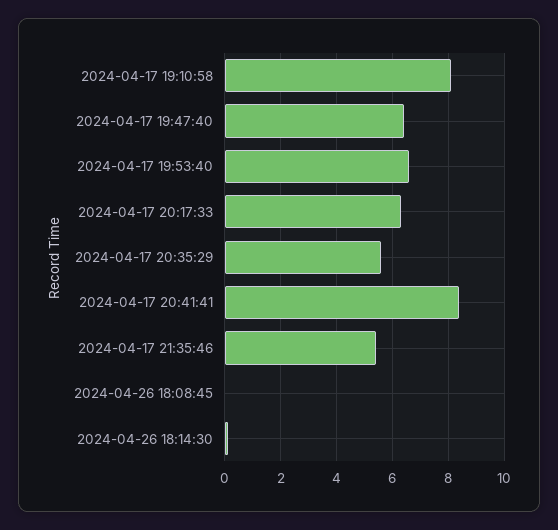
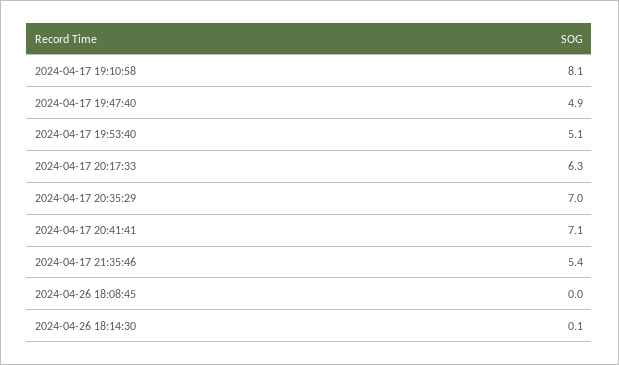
2024-04-17 19:47:40: 6.5 -> 4.9
2024-04-17 19:53:40: 6.5 -> 5.1
2024-04-17 20:35:29: 5.5 -> 7
2024-04-17 20:41:41: 8.5 -> 7.1

